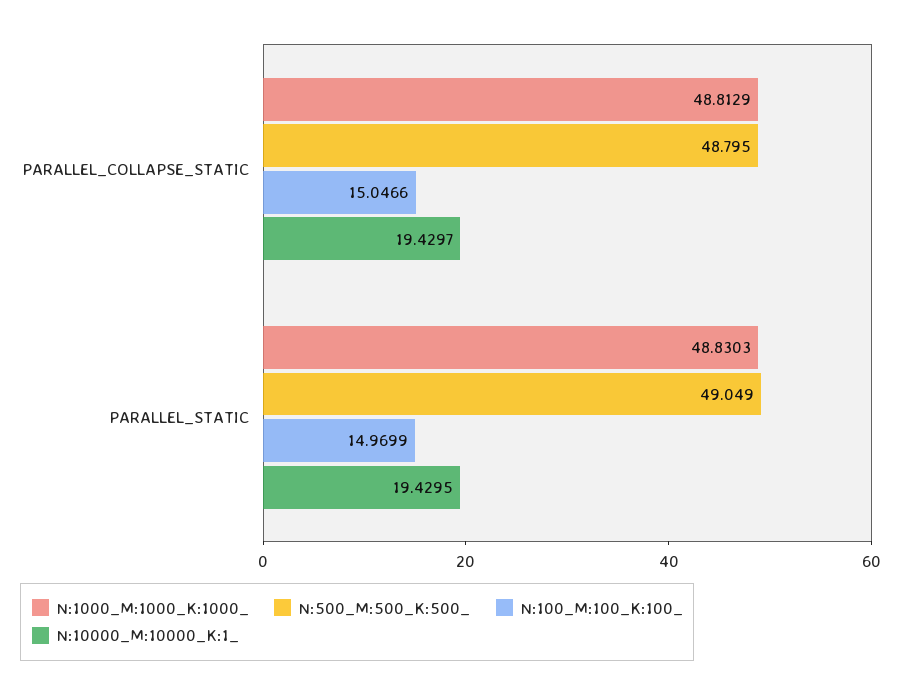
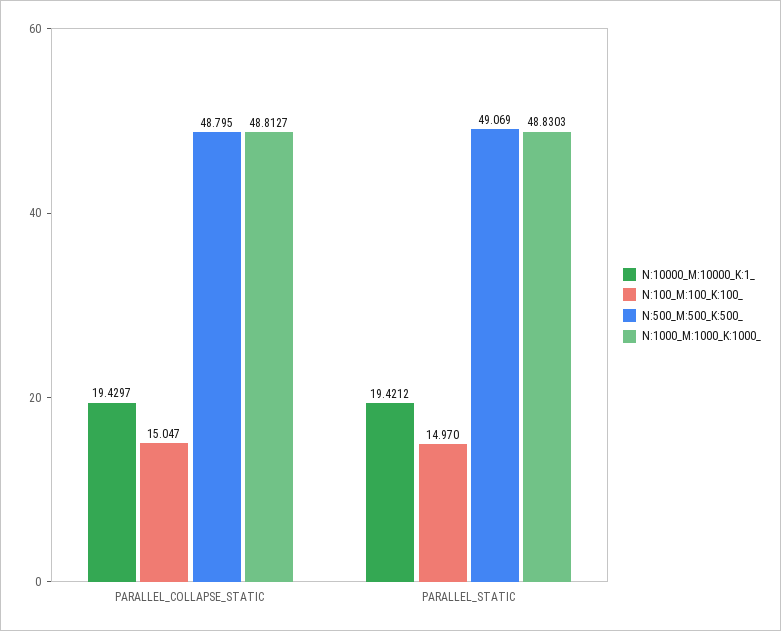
N:1000_M:1000_K:1000_, PARALLEL_COLLAPSE_STATIC: 48.8129 -> 48.8127
N:500_M:500_K:500_, PARALLEL_STATIC: 49.049 -> 49.069
N:10000_M:10000_K:1_, PARALLEL_STATIC: 19.4295 -> 19.4212

